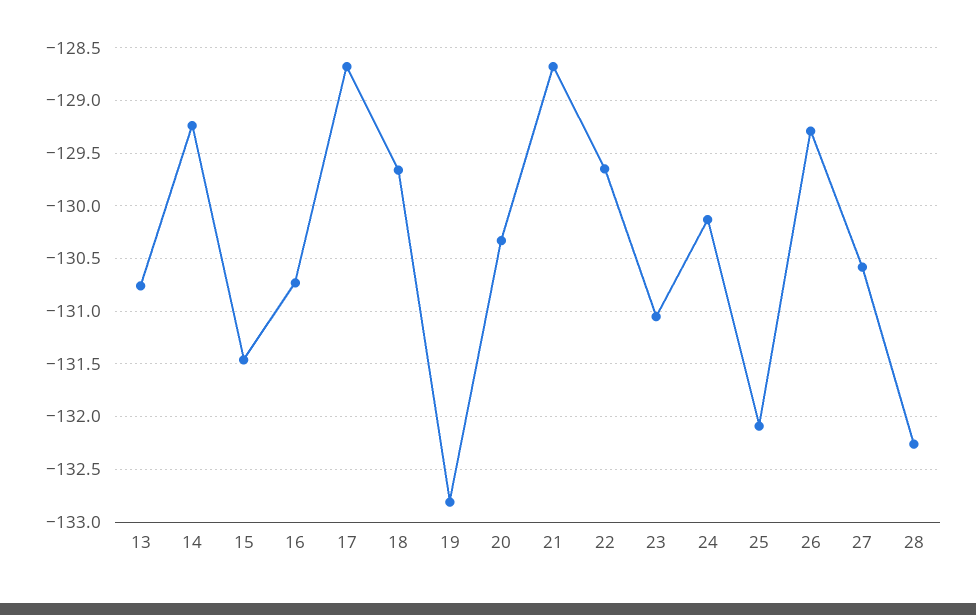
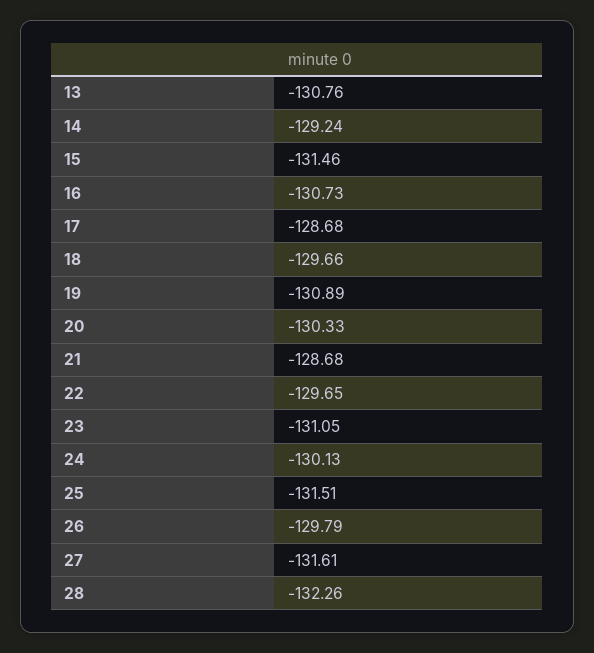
19: -132.8 -> -130.89
25: -132.1 -> -131.51
26: -129.3 -> -129.79
27: -130.6 -> -131.61

